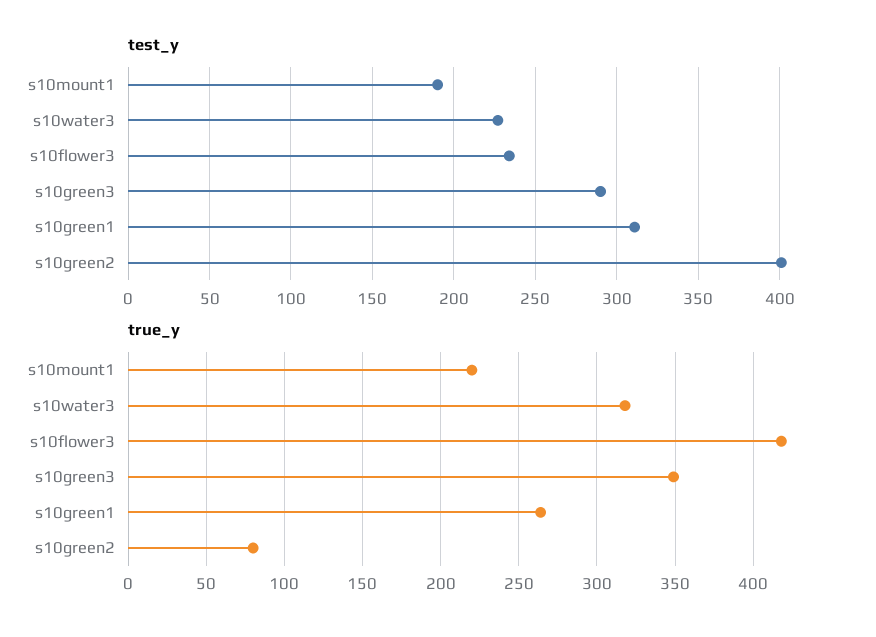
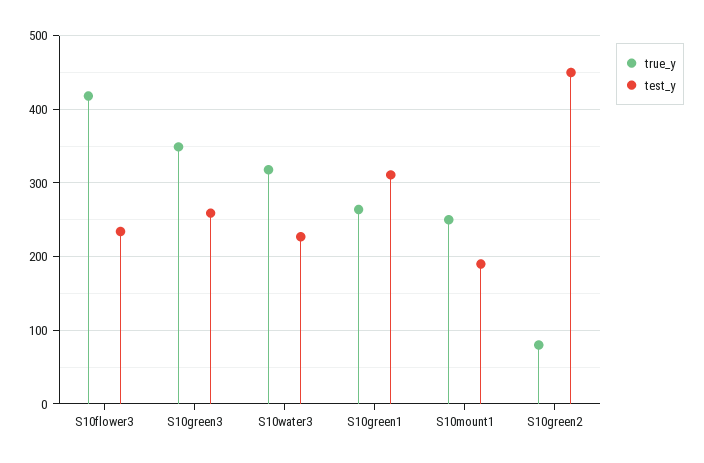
test_y, s10green3: 290 -> 260
test_y, s10green2: 400 -> 450
true_y, s10mount1: 220 -> 250

